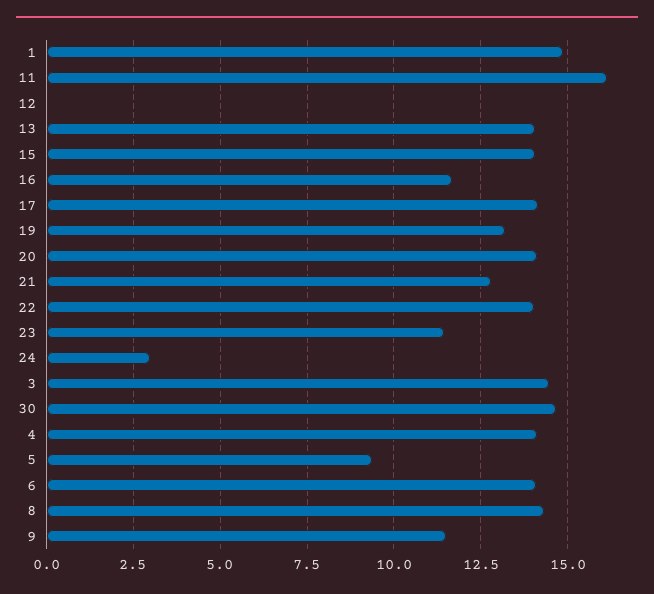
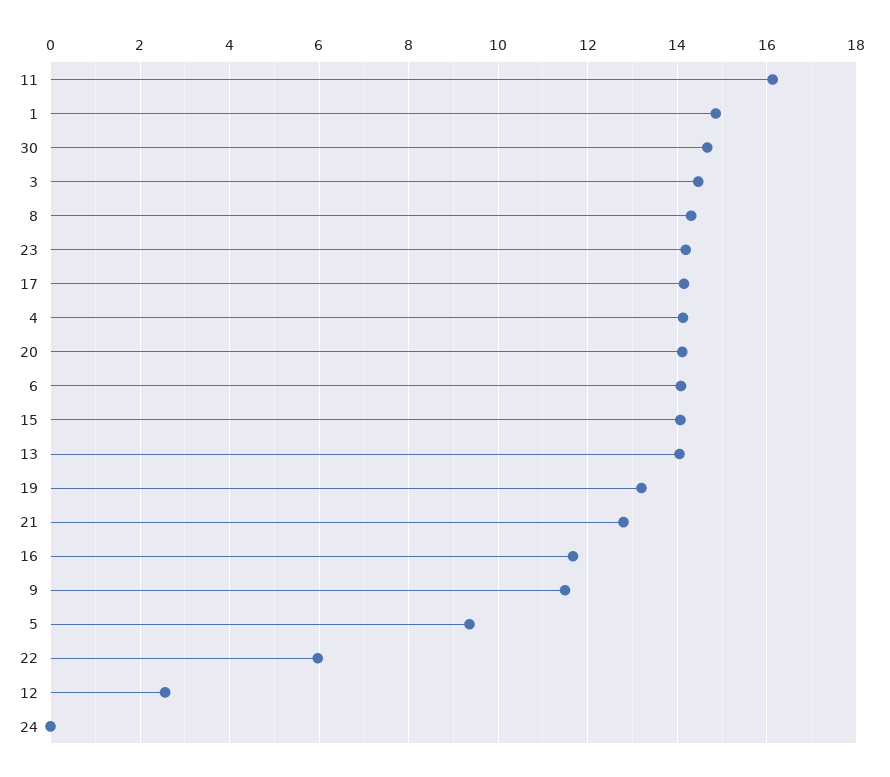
12: 0 -> 2.6
22: 14 -> 6
23: 11.5 -> 14.2
24: 3 -> 0

